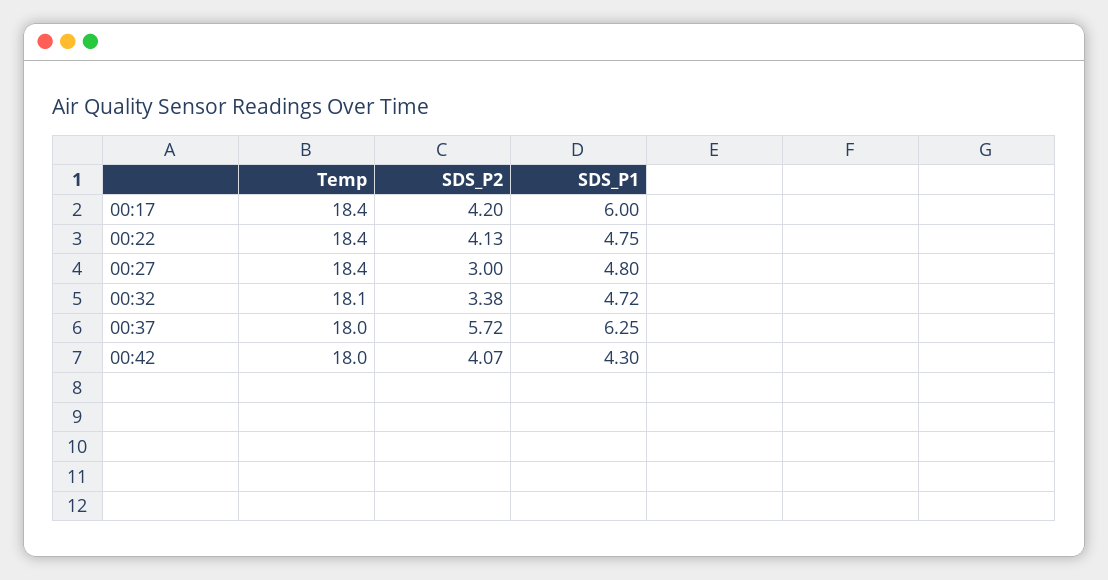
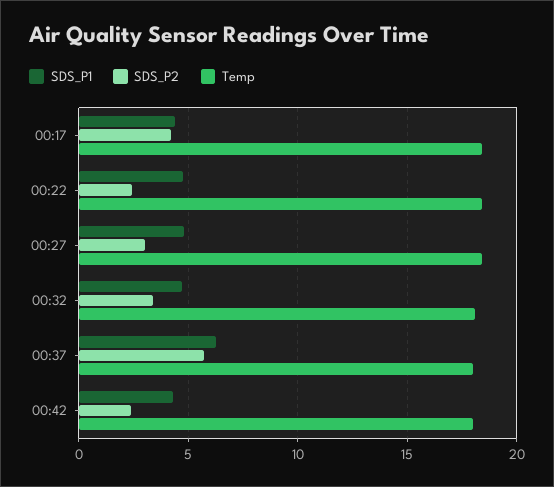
SDS_P1, 00:17: 6 -> 4.5
SDS_P2, 00:22: 4.13 -> 2.5
SDS_P2, 00:42: 4.07 -> 2.5

